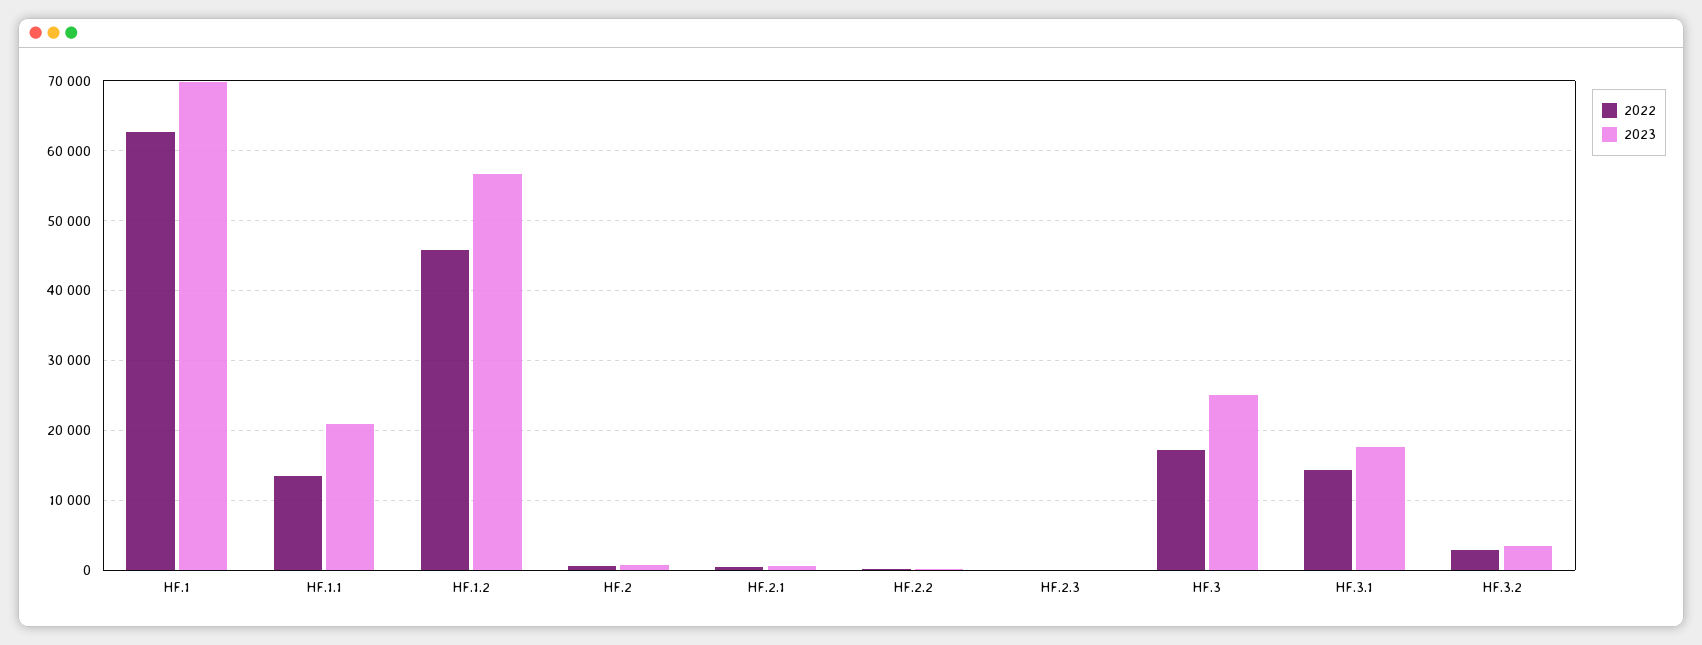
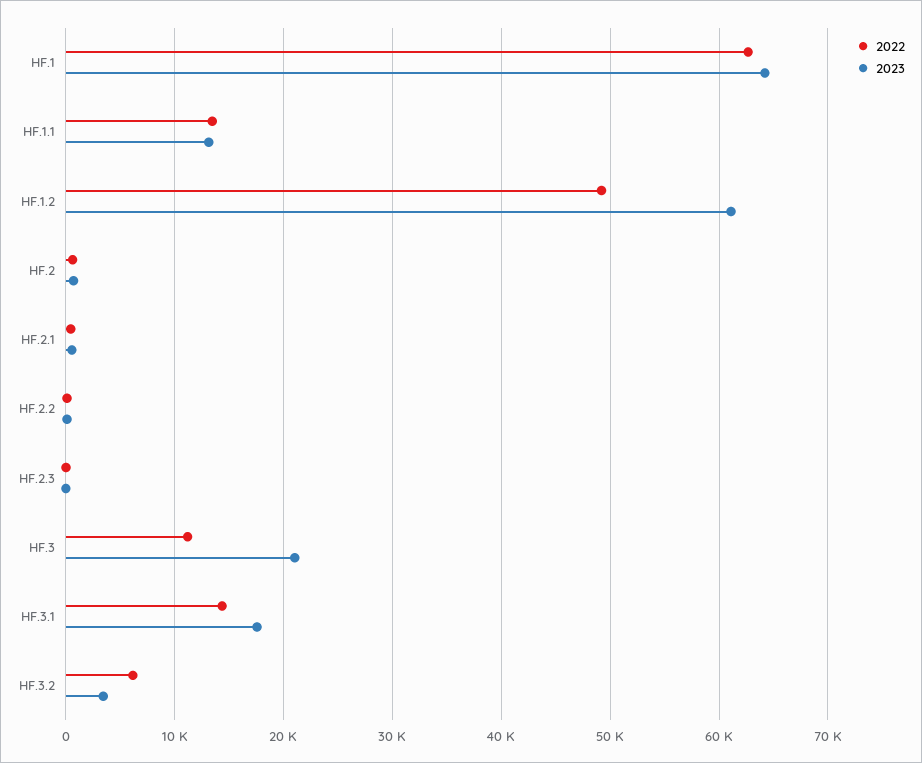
2023, HF.1: 70000 -> 64000
2023, HF.1.1: 21000 -> 13000
2022, HF.1.2: 46000 -> 49000
2023, HF.1.2: 57000 -> 61000
2022, HF.3: 17000 -> 11000
2023, HF.3: 25000 -> 21000
2022, HF.3.2: 3000 -> 6000

